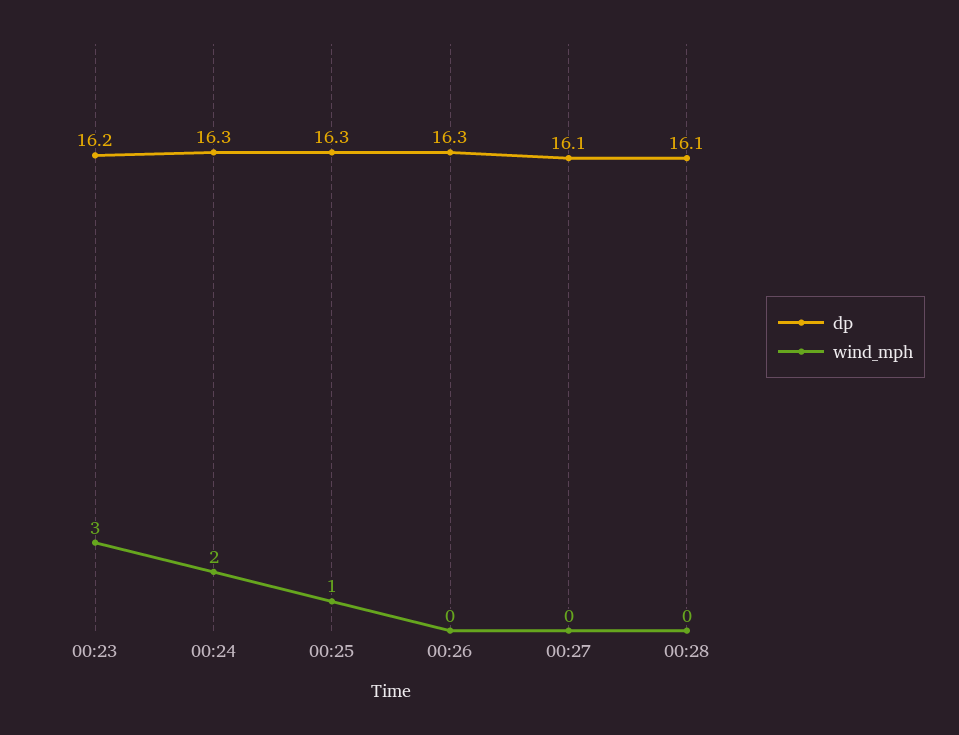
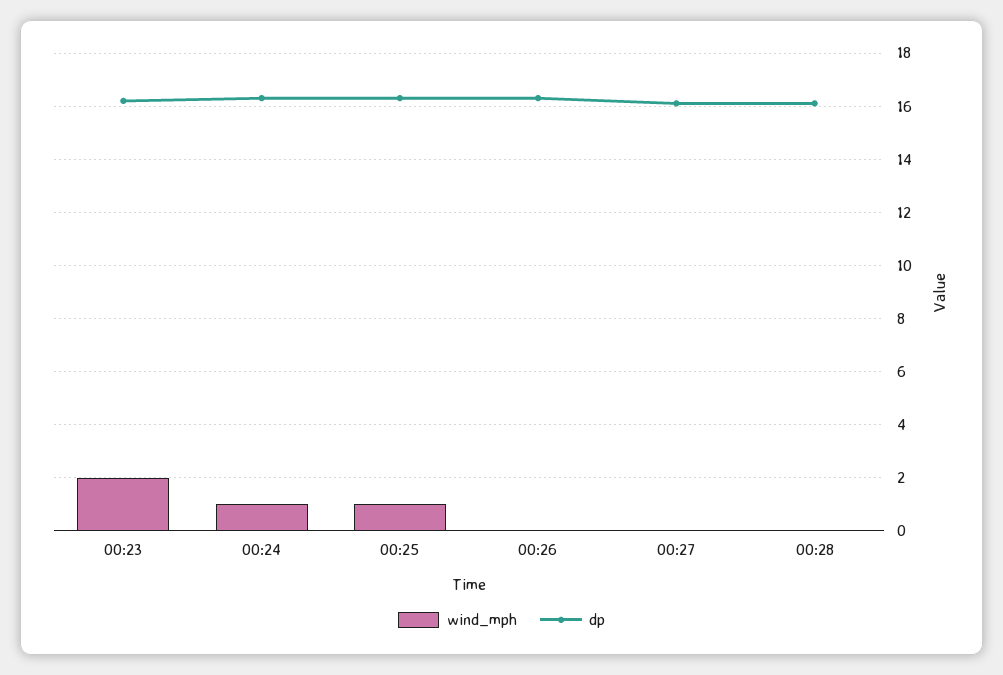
wind_mph, 00:23: 3 -> 2
wind_mph, 00:24: 2 -> 1

